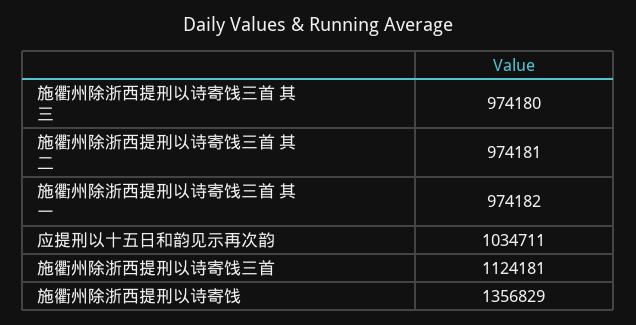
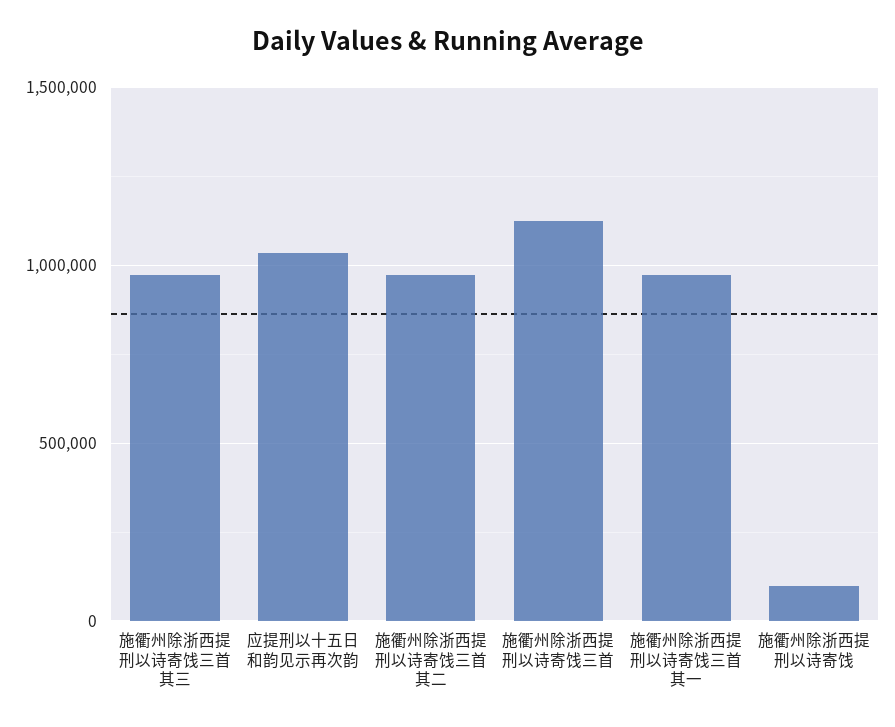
施衢州除浙西提刑以诗寄饯: 1356829 -> 100000

